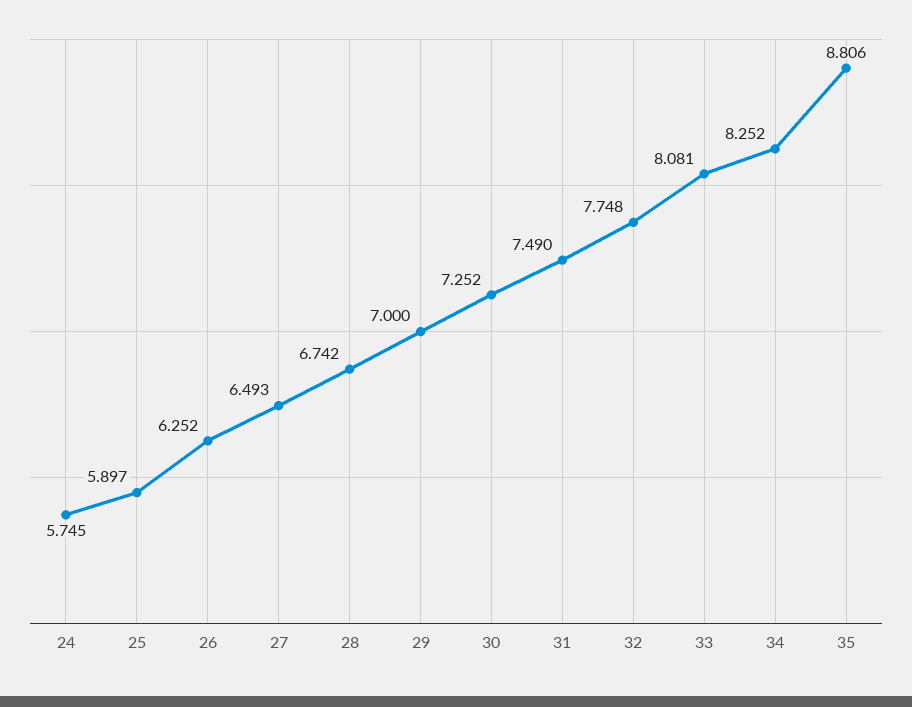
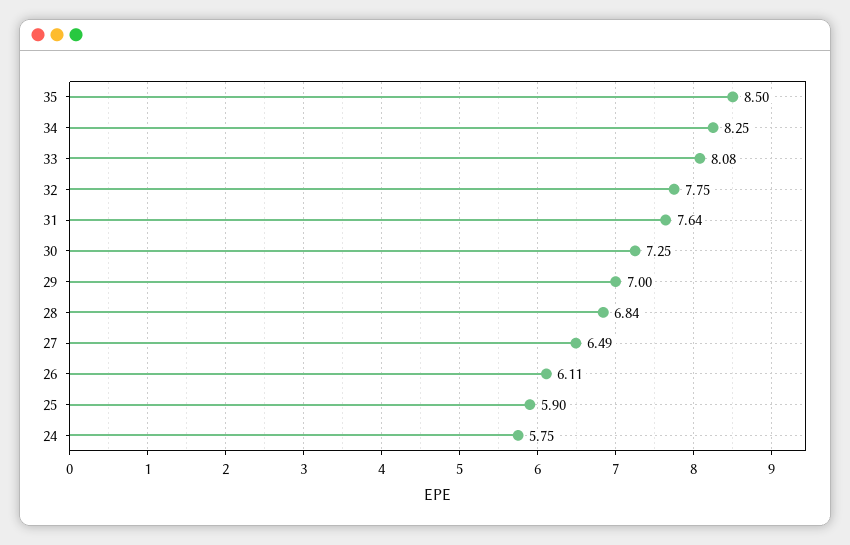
26: 6.252 -> 6.11
28: 6.742 -> 6.84
31: 7.49 -> 7.64
35: 8.806 -> 8.5

